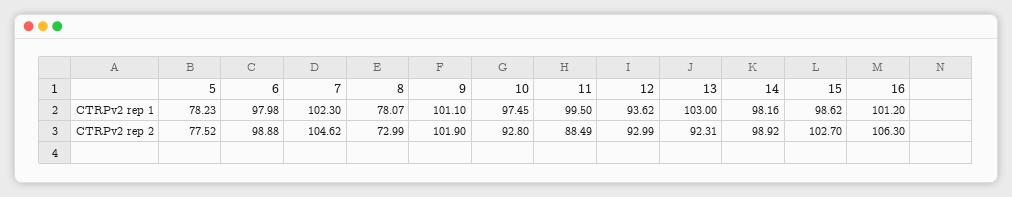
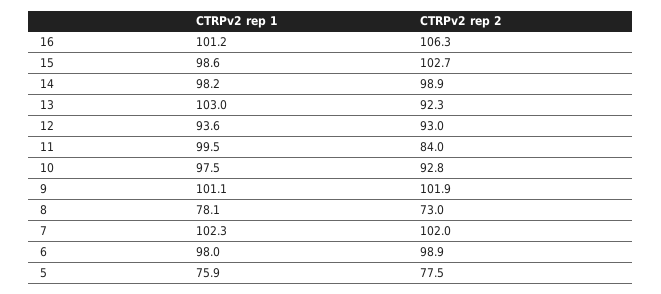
5, CTRPv2 rep 1: 78.23 -> 75.9
7, CTRPv2 rep 2: 104.62 -> 102
11, CTRPv2 rep 2: 88.49 -> 84

